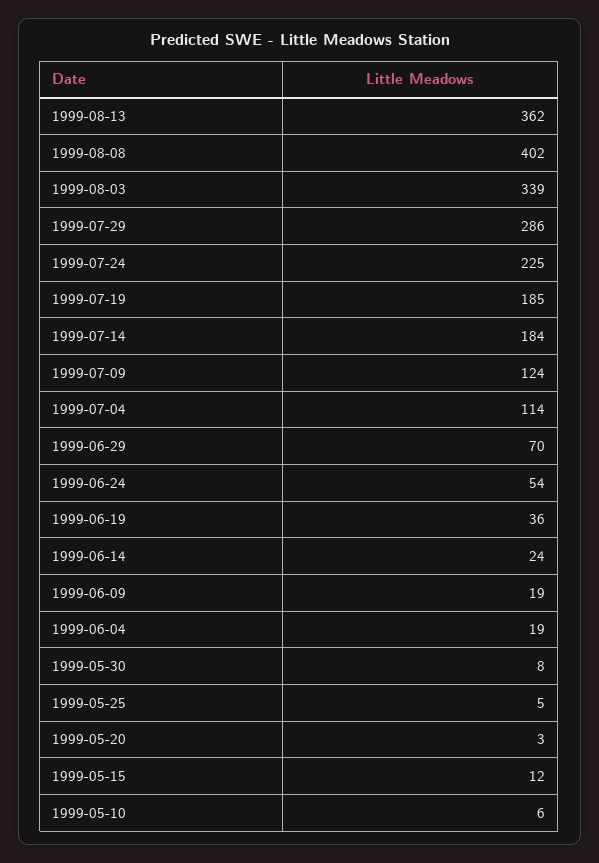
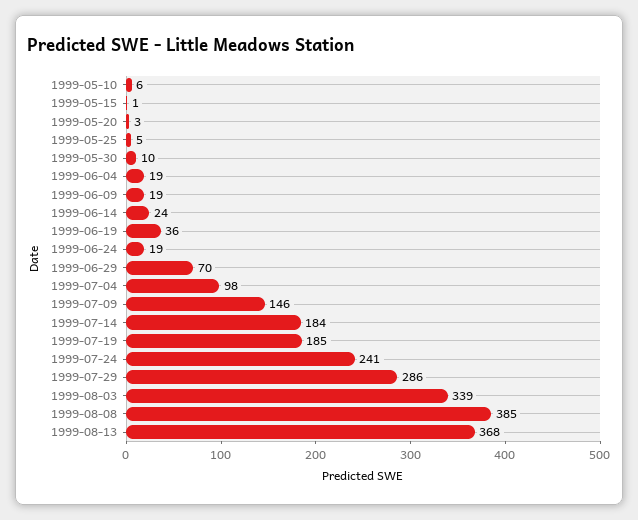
1999-08-13: 362 -> 368
1999-08-08: 402 -> 385
1999-07-24: 225 -> 241
1999-07-09: 124 -> 146
1999-07-04: 114 -> 98
1999-06-24: 54 -> 19
1999-05-30: 8 -> 10
1999-05-15: 12 -> 1

